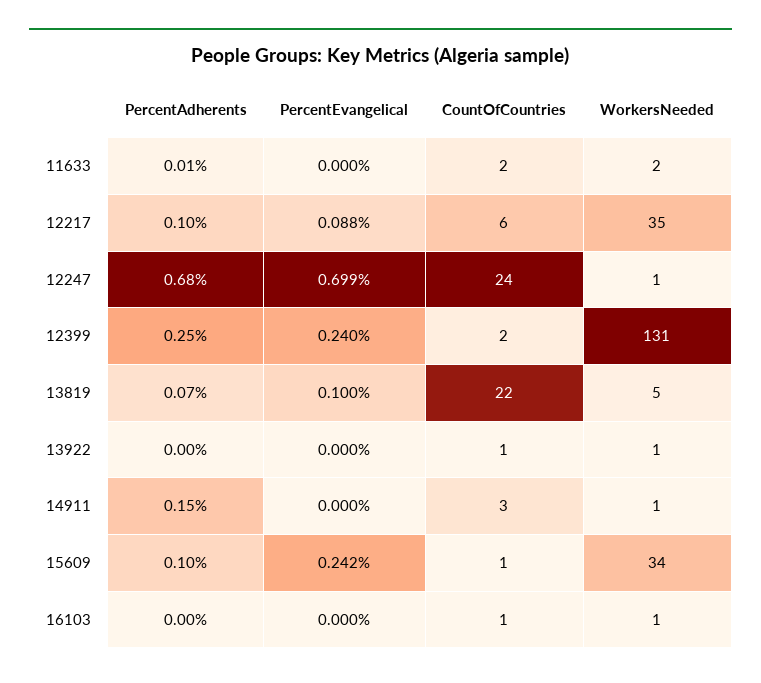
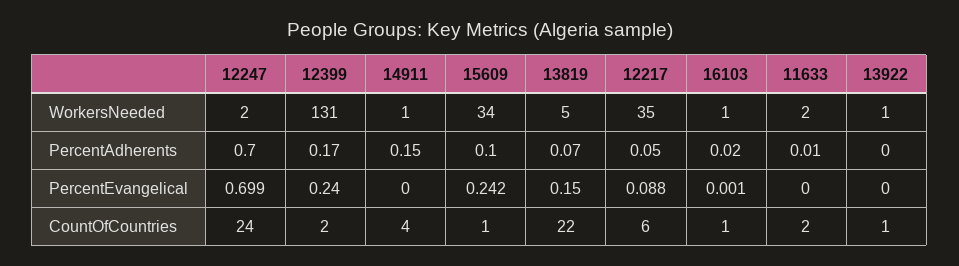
PercentAdherents, 12217: 0.1 -> 0.05
PercentAdherents, 12247: 0.68 -> 0.7
WorkersNeeded, 12247: 1 -> 2
PercentAdherents, 12399: 0.25 -> 0.17
PercentEvangelical, 13819: 0.1 -> 0.15
CountOfCountries, 14911: 3 -> 4
PercentAdherents, 16103: 0 -> 0.02
PercentEvangelical, 16103: 0 -> 0.001

